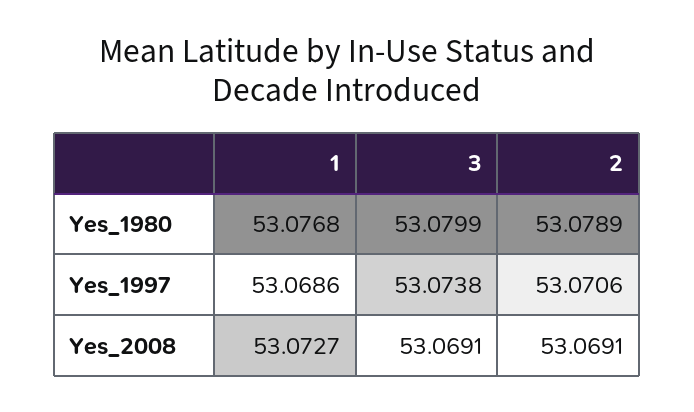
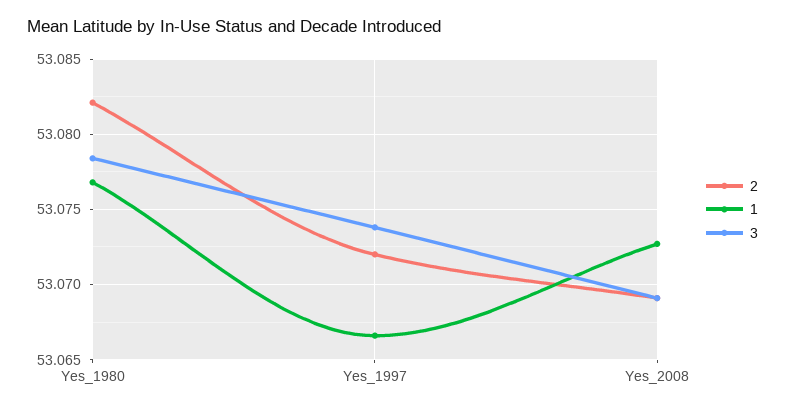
3, Yes_1980: 53.0799 -> 53.0785
2, Yes_1980: 53.0789 -> 53.082
1, Yes_1997: 53.0686 -> 53.0665
2, Yes_1997: 53.0706 -> 53.072

